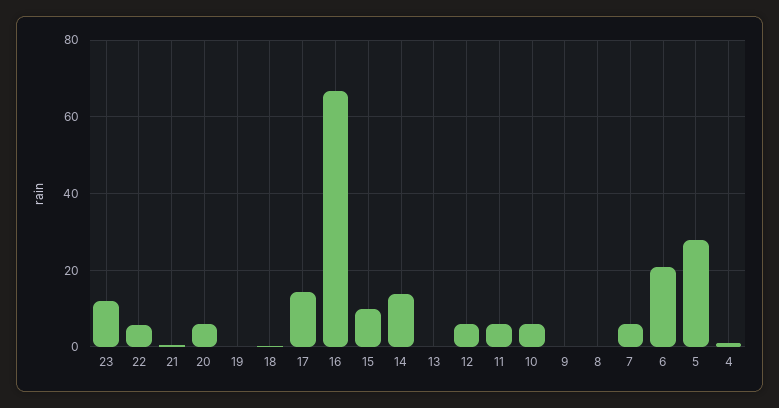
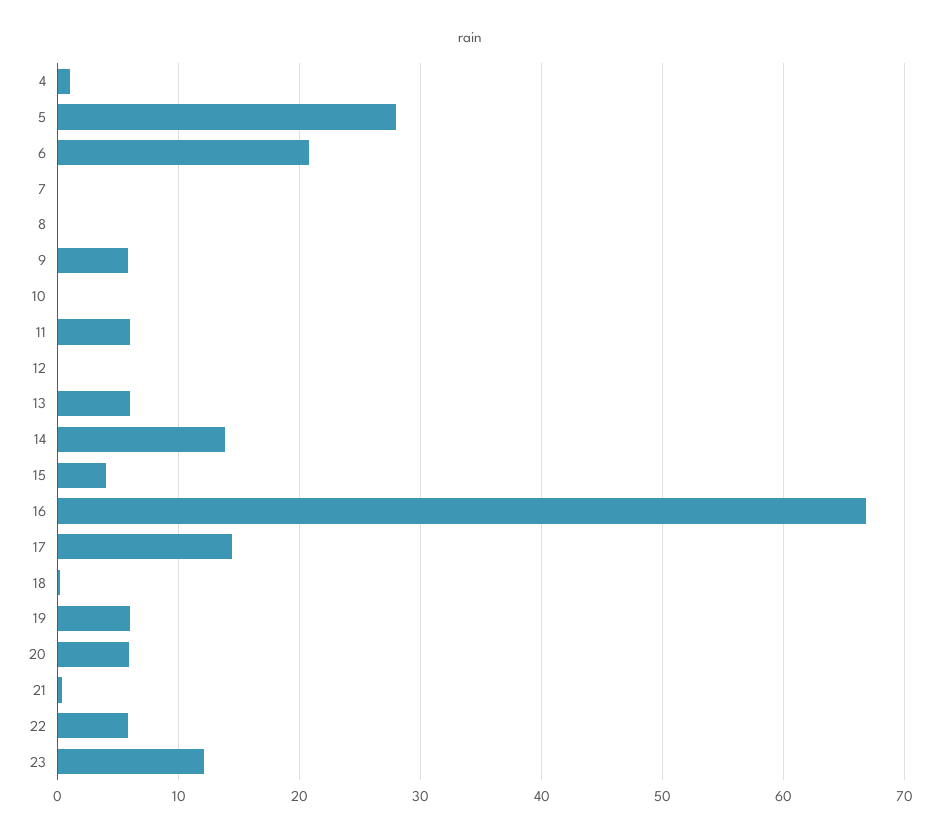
19: 0 -> 6
15: 10 -> 4
13: 0 -> 6
12: 6 -> 0
10: 6 -> 0
9: 0 -> 6
7: 6 -> 0

